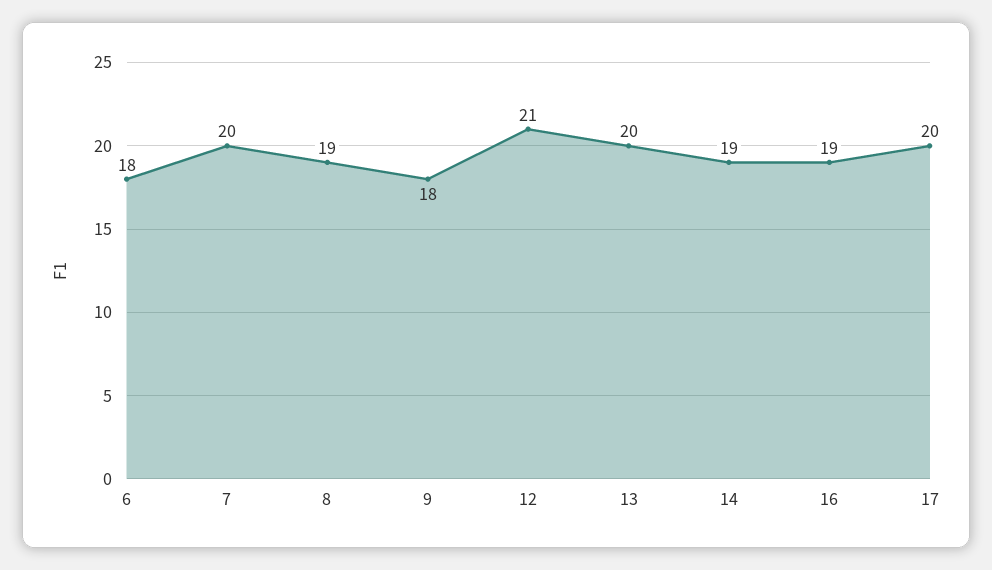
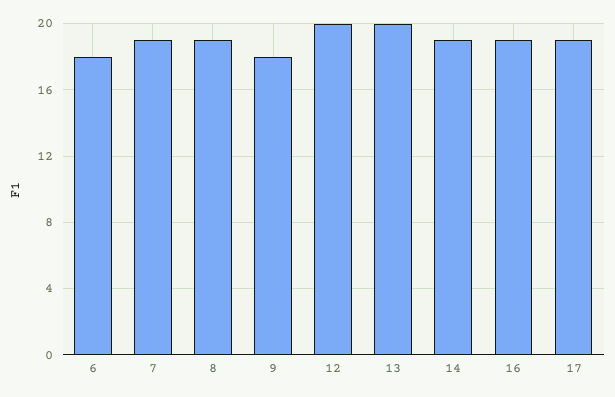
7: 20 -> 19
12: 21 -> 20
17: 20 -> 19

